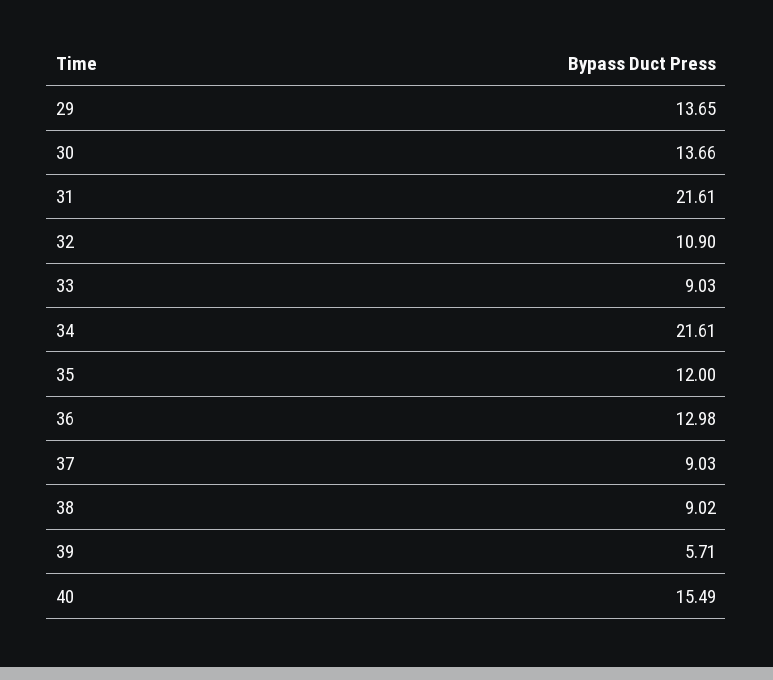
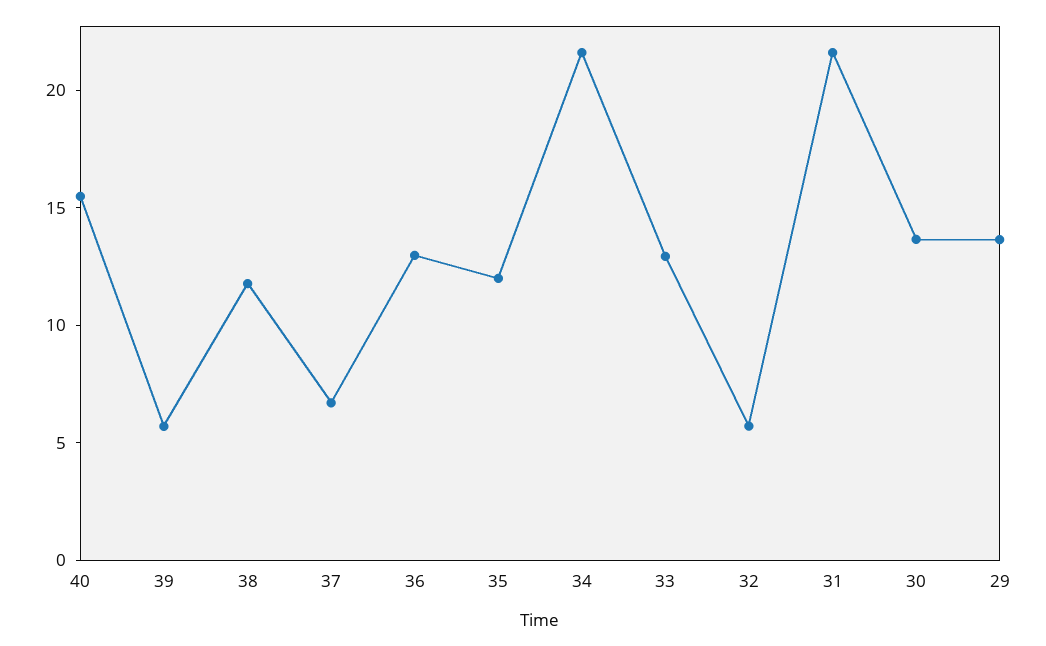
32: 10.9 -> 6
33: 9.03 -> 13
37: 9.03 -> 7
38: 9.02 -> 12

